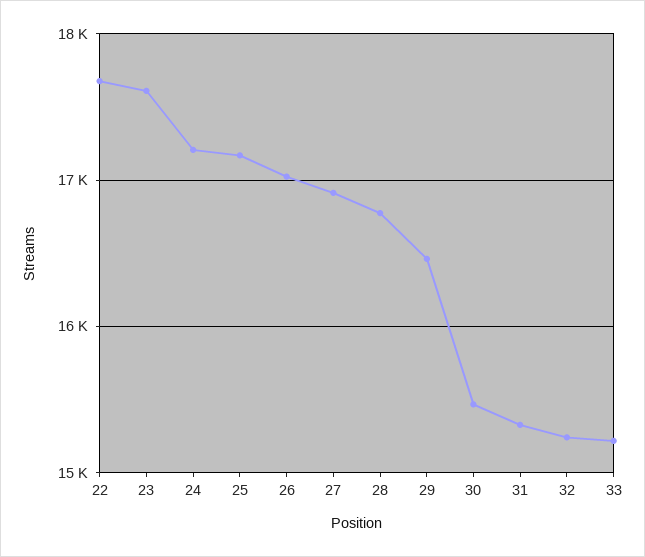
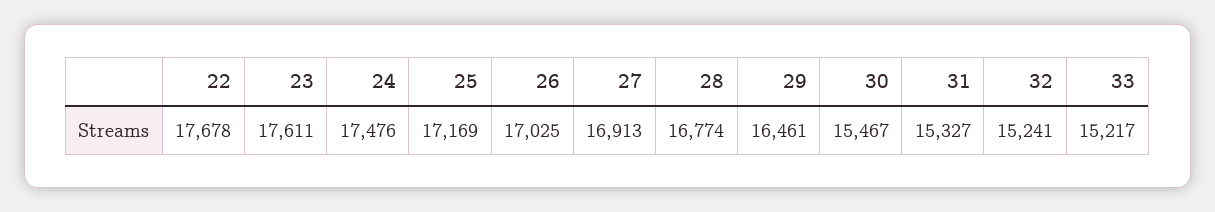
24: 17200 -> 17476

